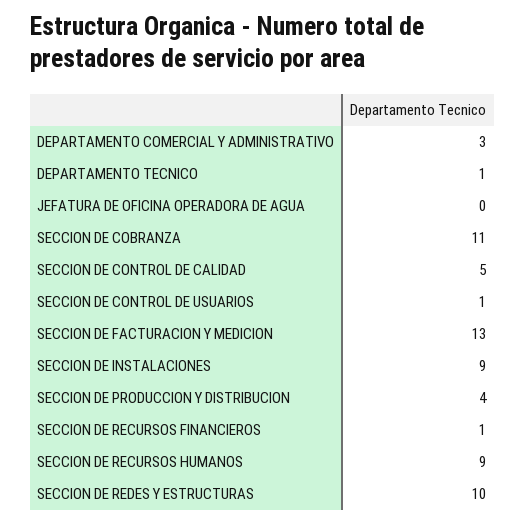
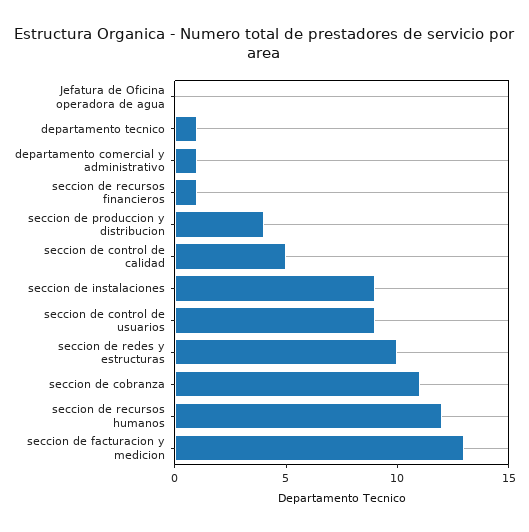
DEPARTAMENTO COMERCIAL Y ADMINISTRATIVO: 3 -> 1
SECCION DE CONTROL DE USUARIOS: 1 -> 9
SECCION DE RECURSOS HUMANOS: 9 -> 12

